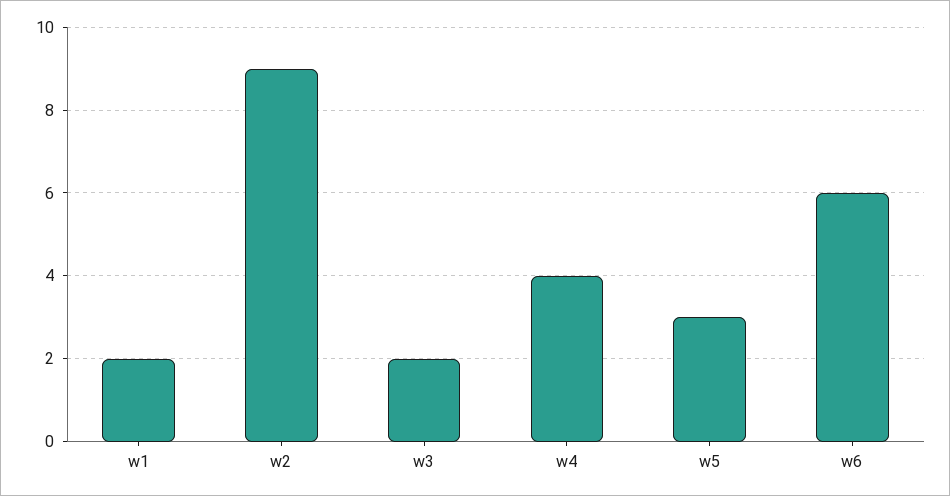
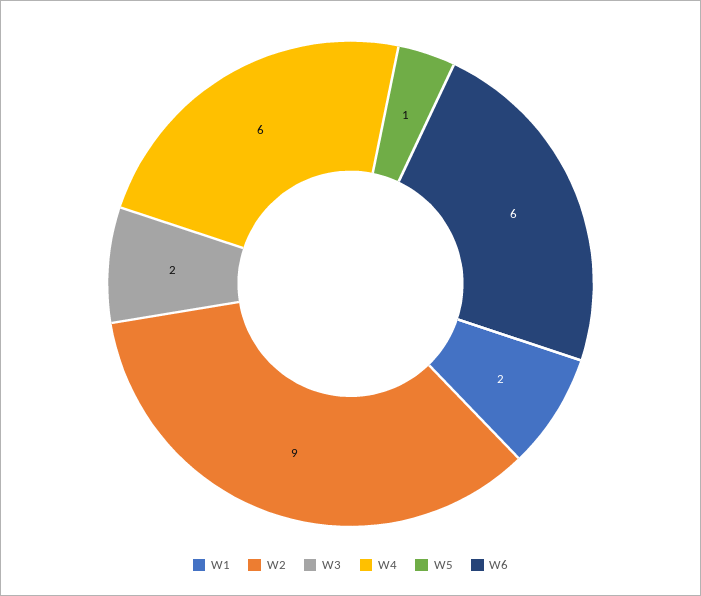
w4: 4 -> 6
w5: 3 -> 1

